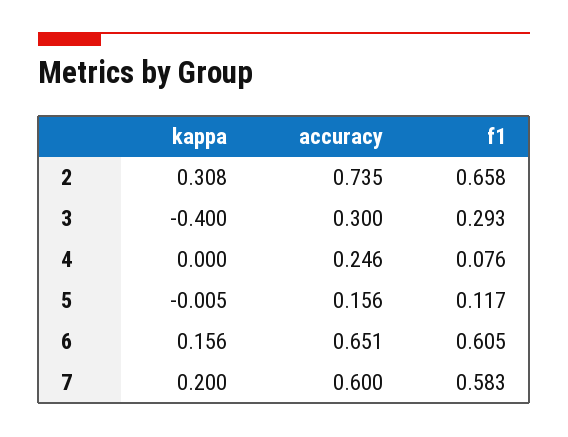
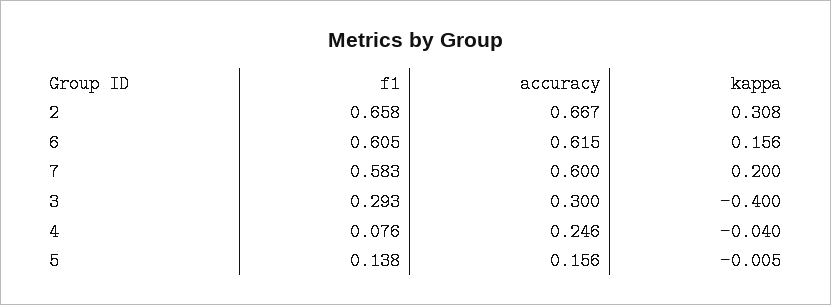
accuracy, 2: 0.735 -> 0.667
kappa, 4: 0 -> -0.04
f1, 5: 0.117 -> 0.138
accuracy, 6: 0.651 -> 0.615

